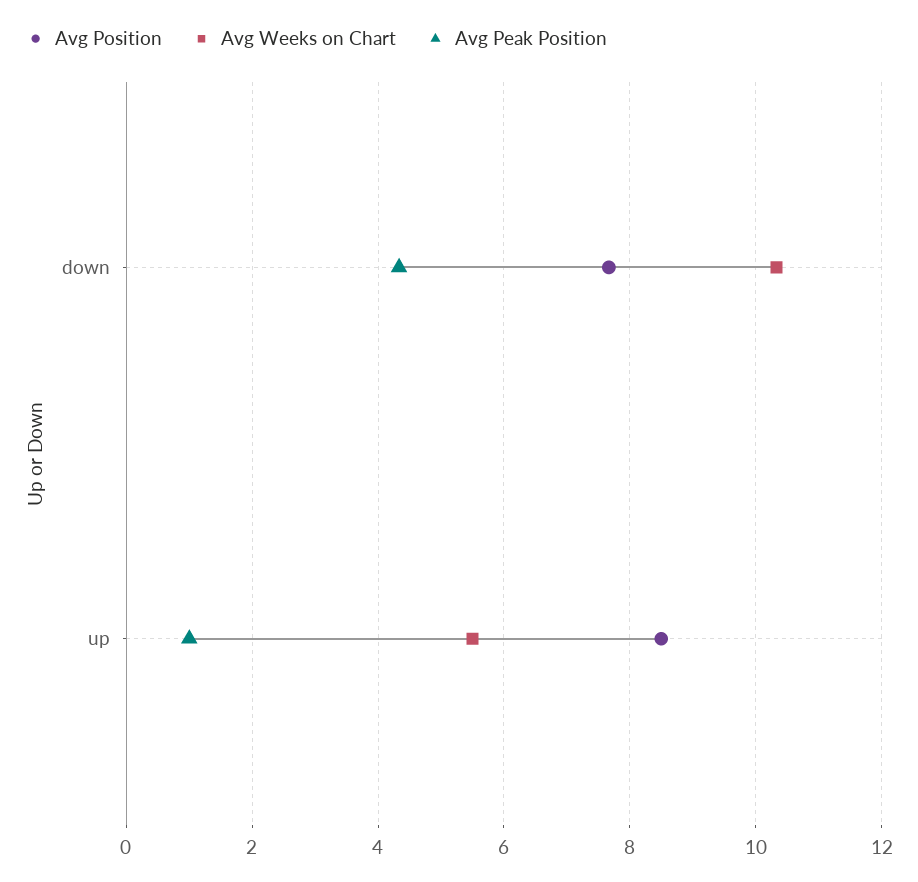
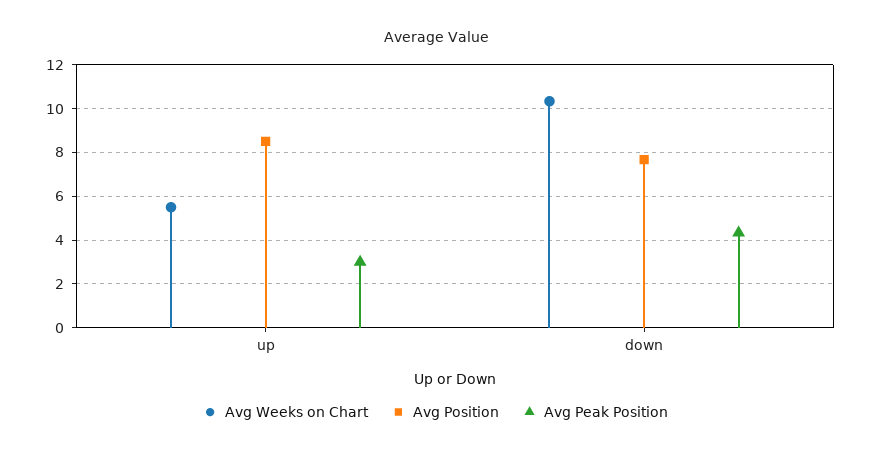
Avg Peak Position, up: 1 -> 3

